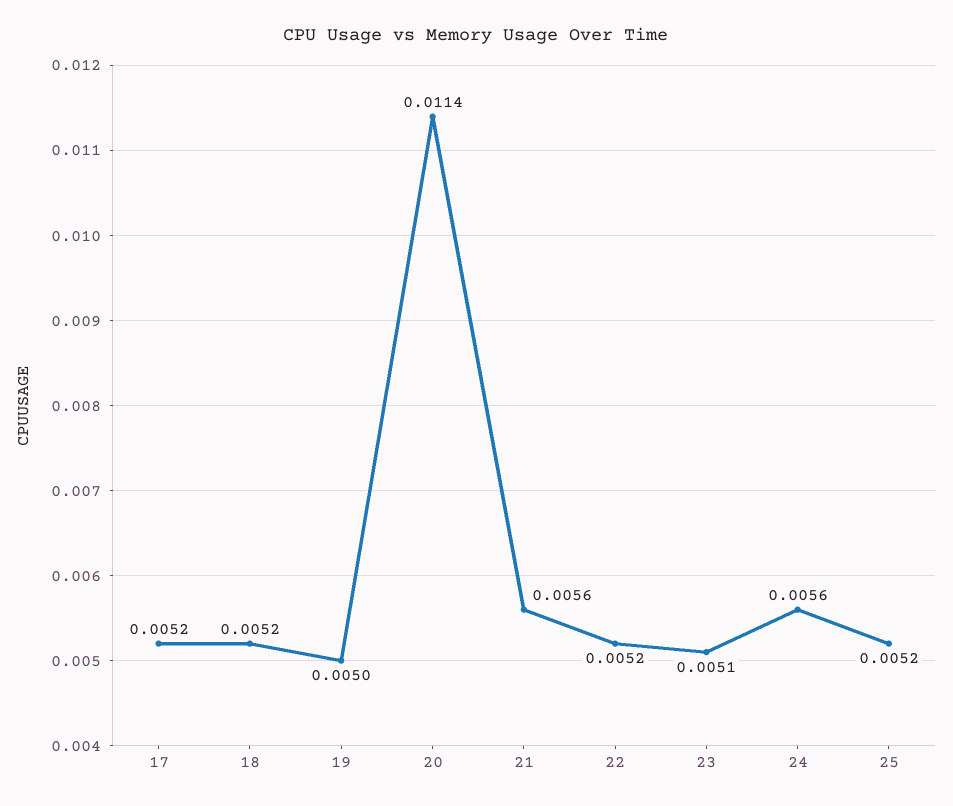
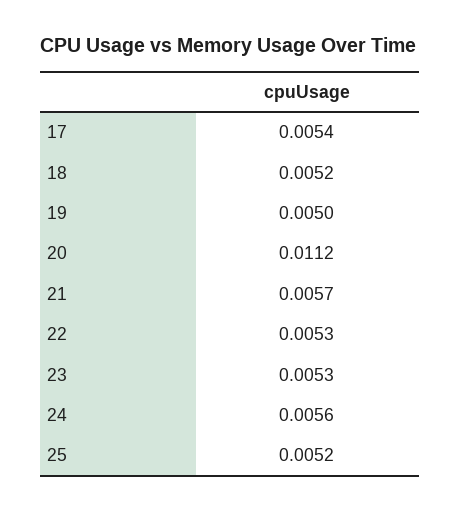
17: 0.0052 -> 0.0054
20: 0.0114 -> 0.0112
21: 0.0056 -> 0.0057
22: 0.0052 -> 0.0053
23: 0.0051 -> 0.0053

